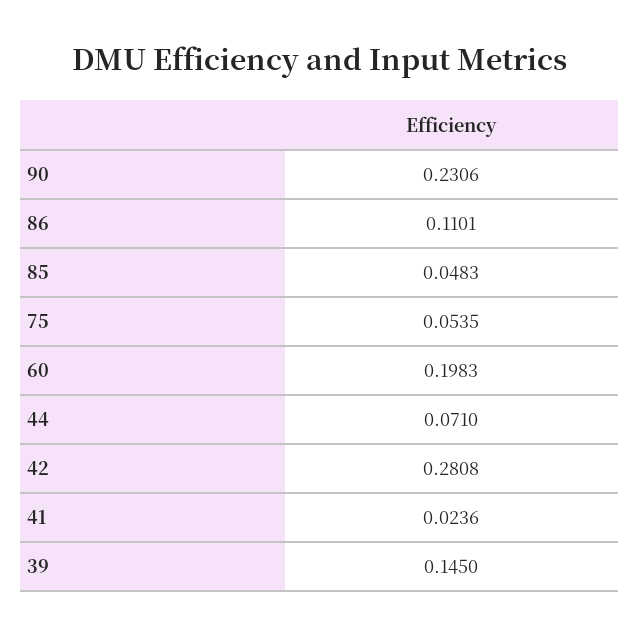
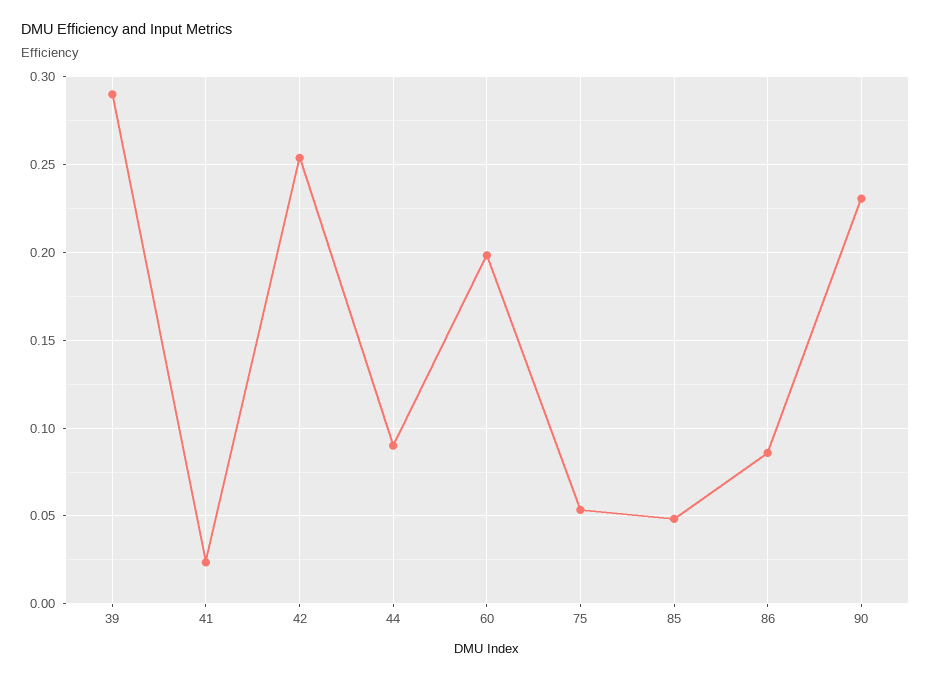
86: 0.1101 -> 0.085
44: 0.071 -> 0.09
42: 0.2808 -> 0.255
39: 0.145 -> 0.29

